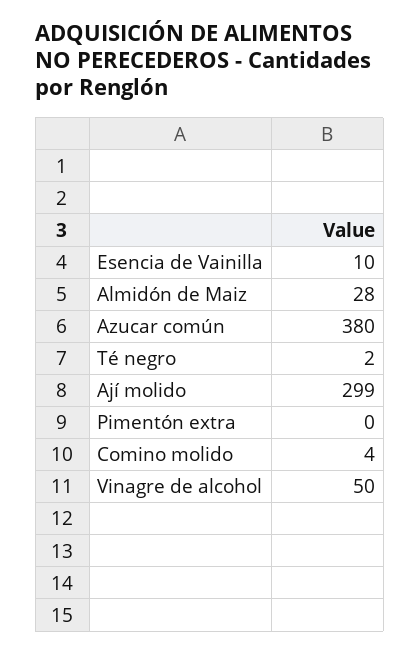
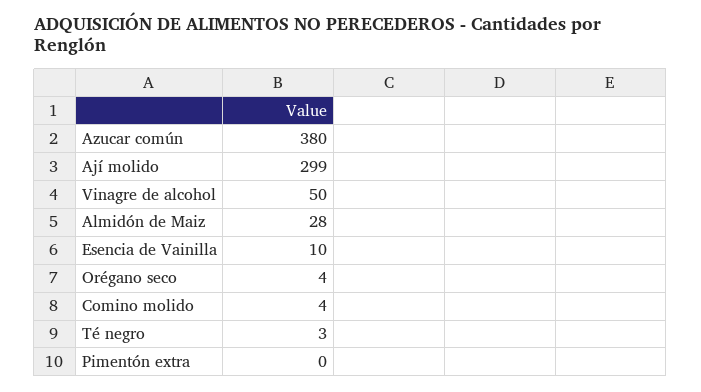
Té negro: 2 -> 3
Orégano seco: none -> 4

